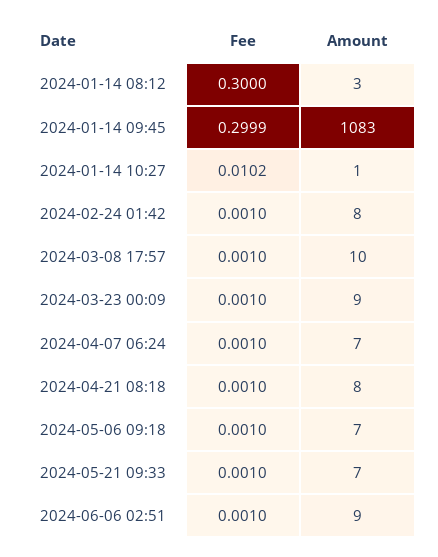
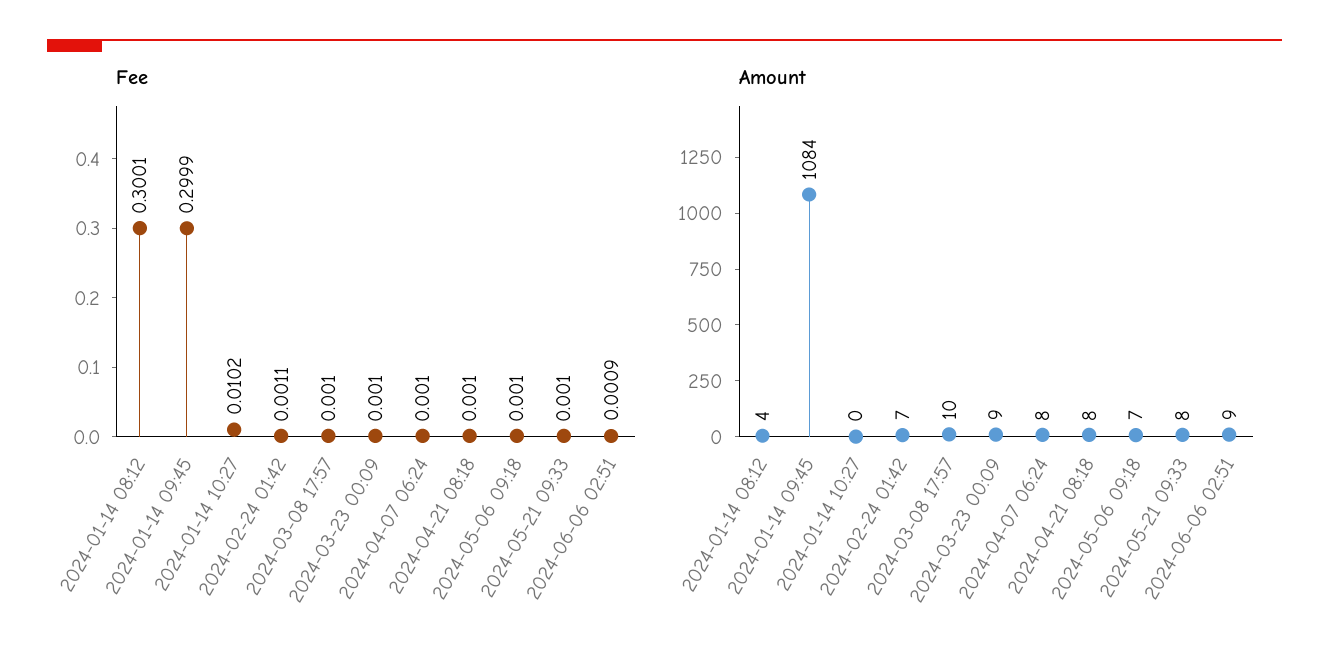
Fee, 2024-01-14 08:12: 0.3 -> 0.3001
Amount, 2024-01-14 08:12: 3 -> 4
Amount, 2024-01-14 09:45: 1083 -> 1084
Amount, 2024-01-14 10:27: 1 -> 0
Fee, 2024-02-24 01:42: 0.001 -> 0.0011
Amount, 2024-02-24 01:42: 8 -> 7
Amount, 2024-04-07 06:24: 7 -> 8
Amount, 2024-05-21 09:33: 7 -> 8
Fee, 2024-06-06 02:51: 0.001 -> 0.0009

